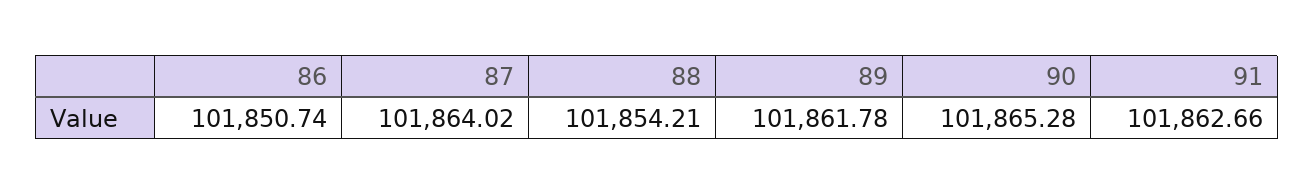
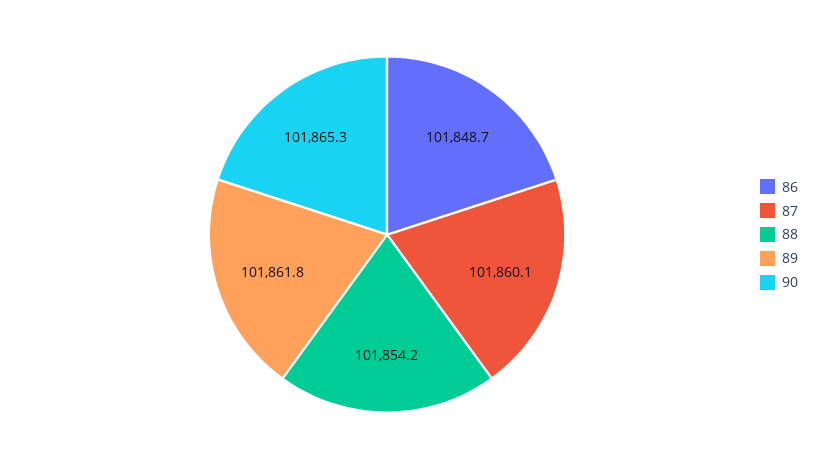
86: 101850.74 -> 101848.7
87: 101864.02 -> 101860.1
91: 101862.66 -> none

